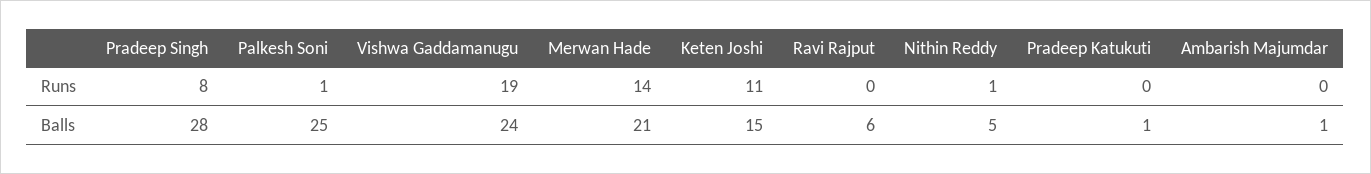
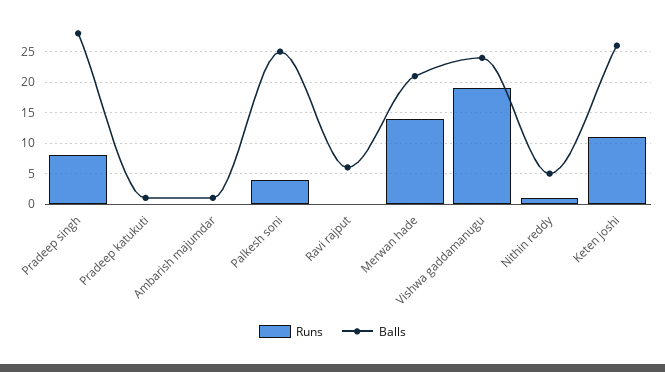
Runs, Palkesh Soni: 1 -> 4
Balls, Keten Joshi: 15 -> 26

